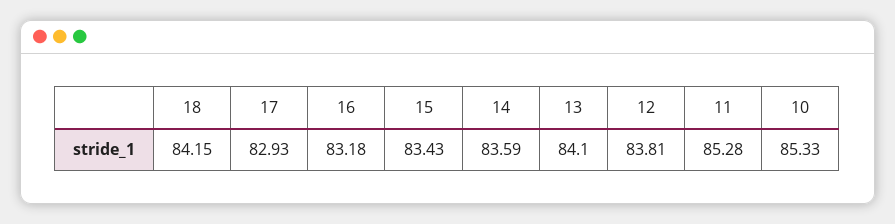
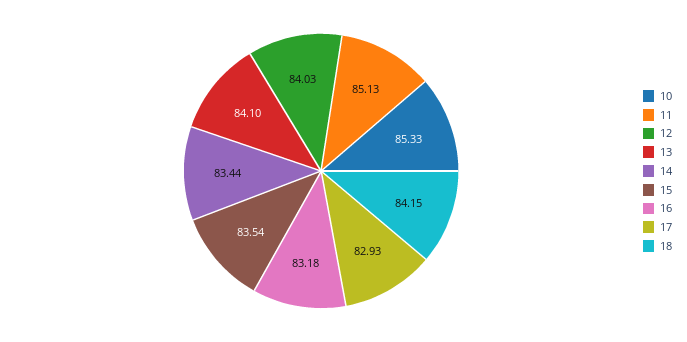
15: 83.43 -> 83.54
14: 83.59 -> 83.44
12: 83.81 -> 84.03
11: 85.28 -> 85.13

